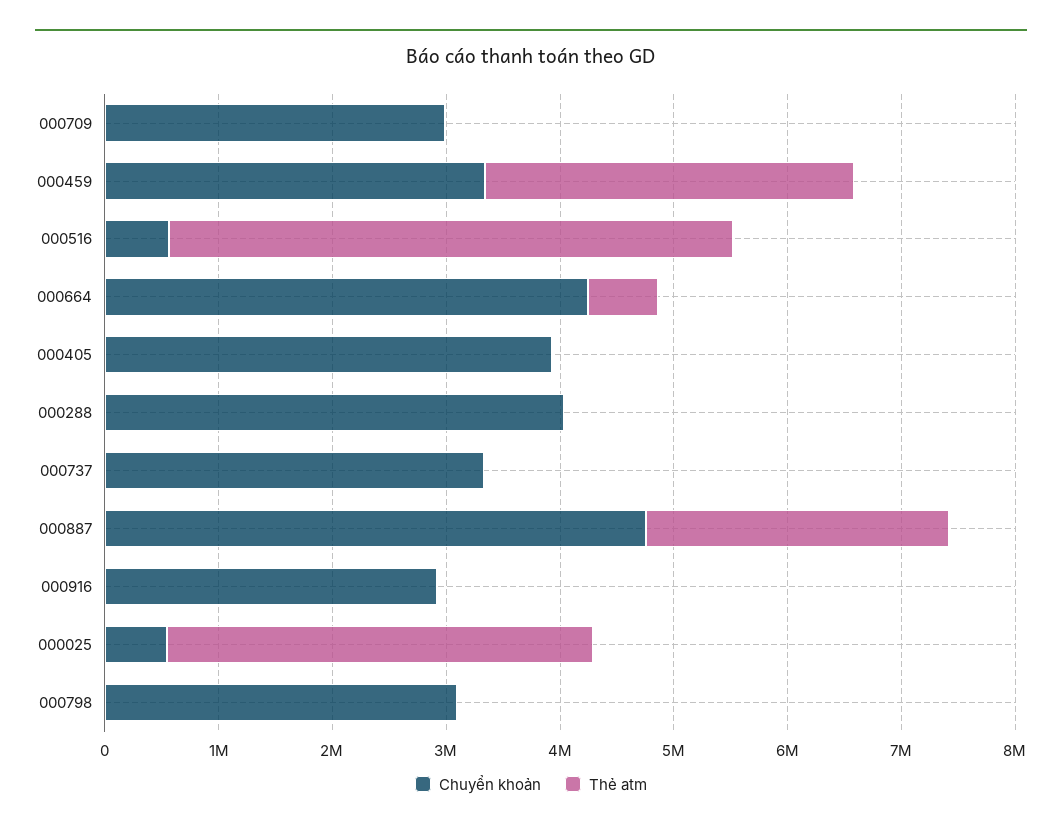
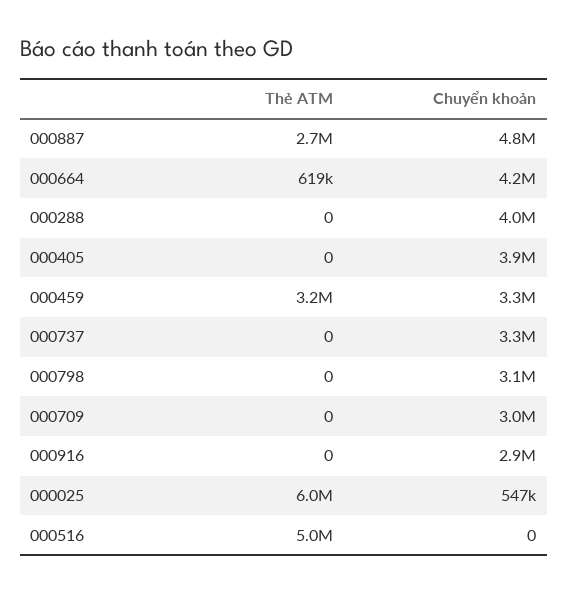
Chuyển khoản, 000516: 600000 -> 0
Thẻ atm, 000025: 3800000 -> 6000000

